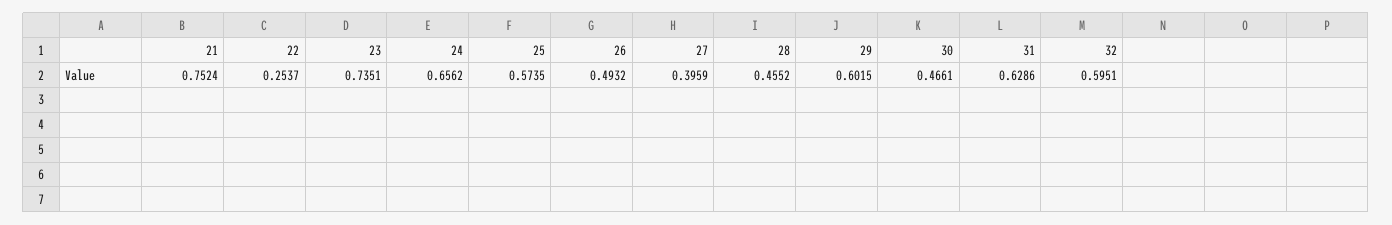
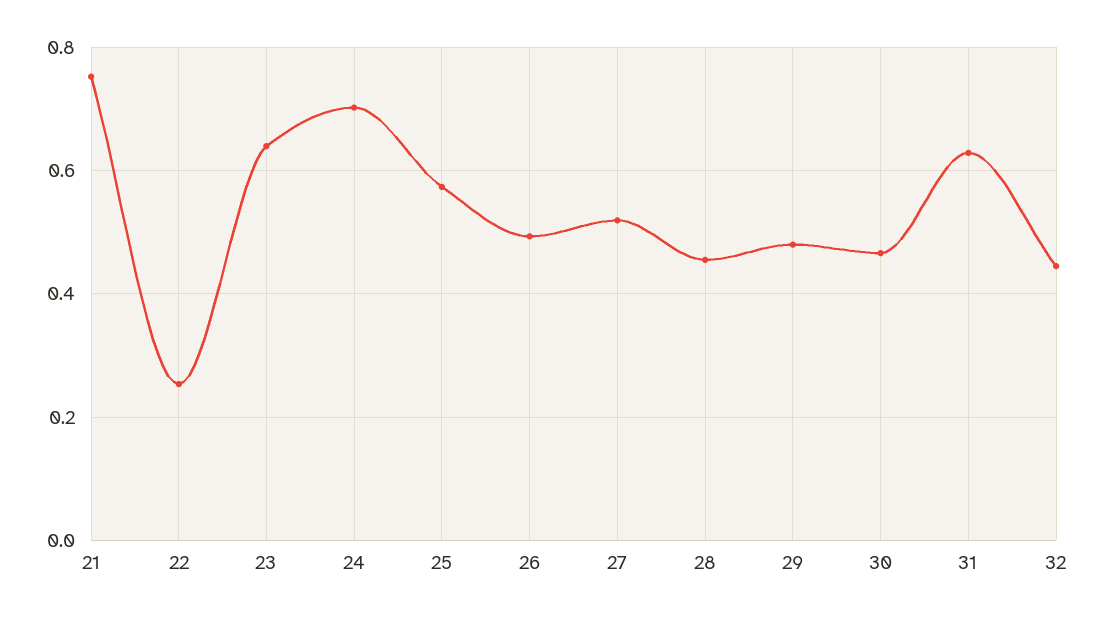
23: 0.7351 -> 0.64
24: 0.6562 -> 0.7
27: 0.3959 -> 0.52
29: 0.6015 -> 0.48
32: 0.5951 -> 0.44

